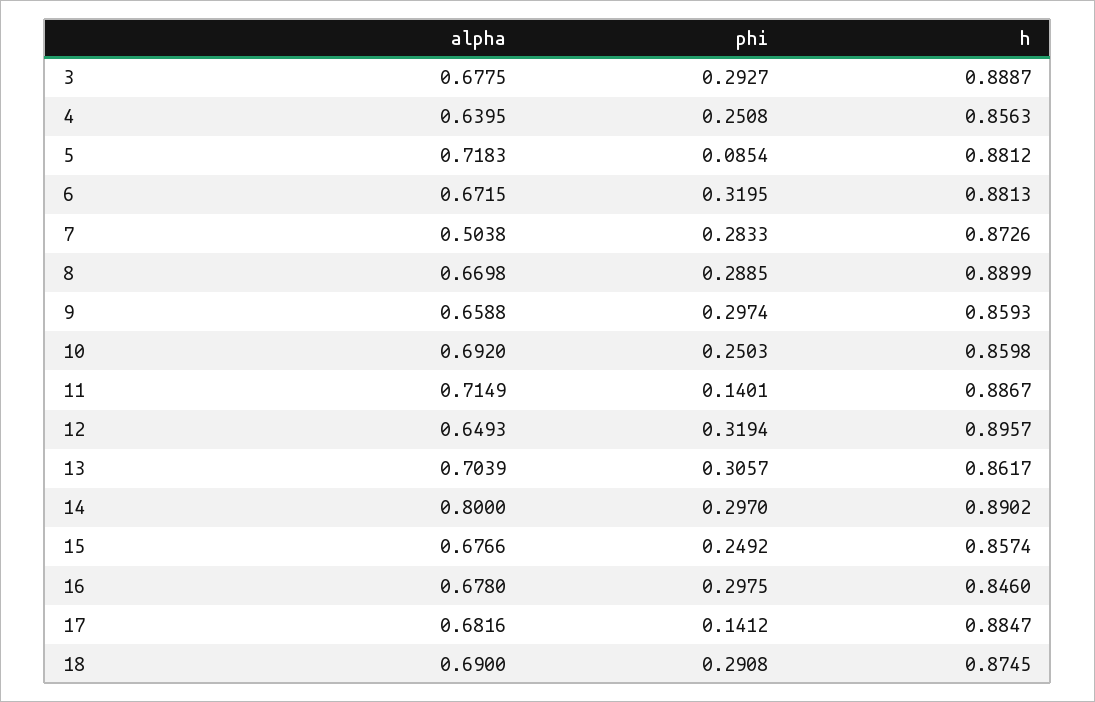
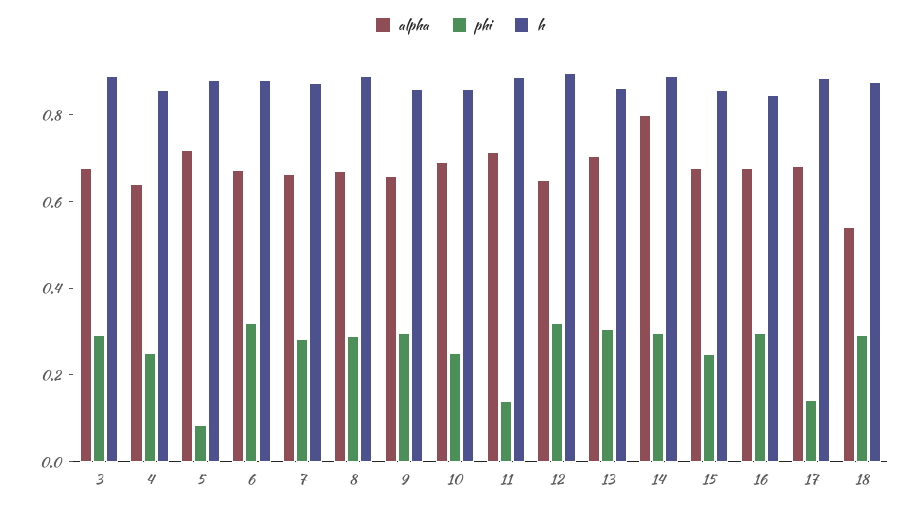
alpha, 7: 0.5038 -> 0.65
alpha, 18: 0.69 -> 0.55

